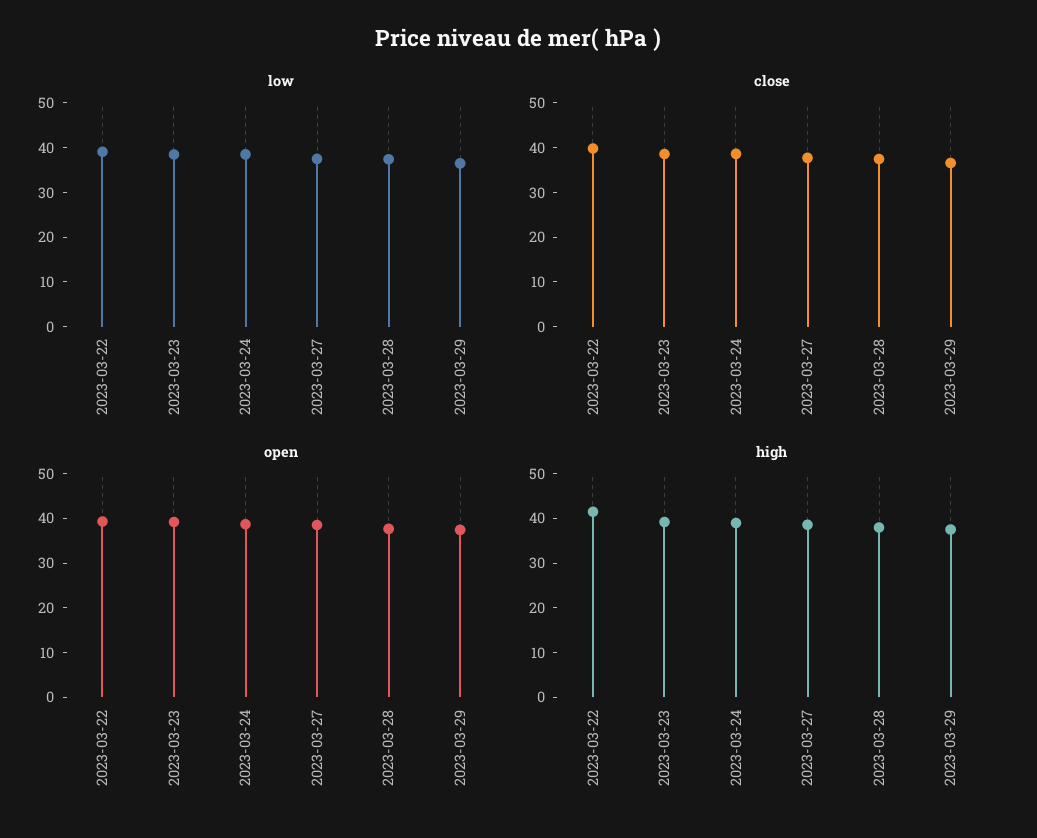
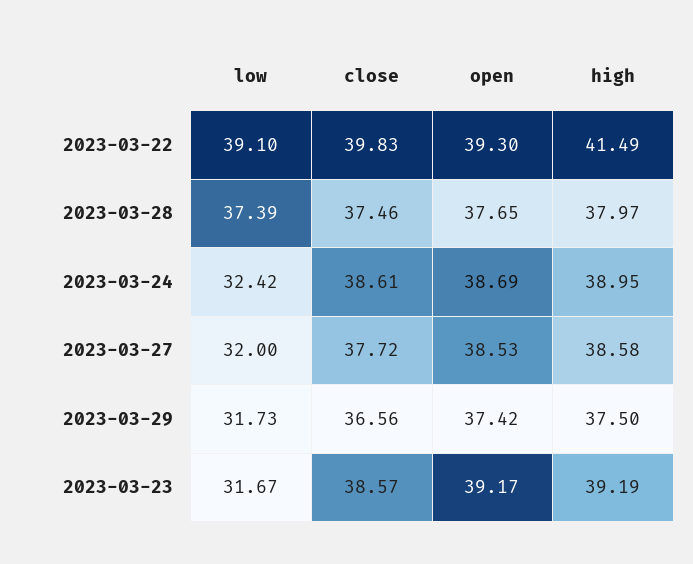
low, 2023-03-23: 38 -> 31.67
low, 2023-03-24: 38 -> 32.42
low, 2023-03-27: 38 -> 32
low, 2023-03-29: 36 -> 31.73

